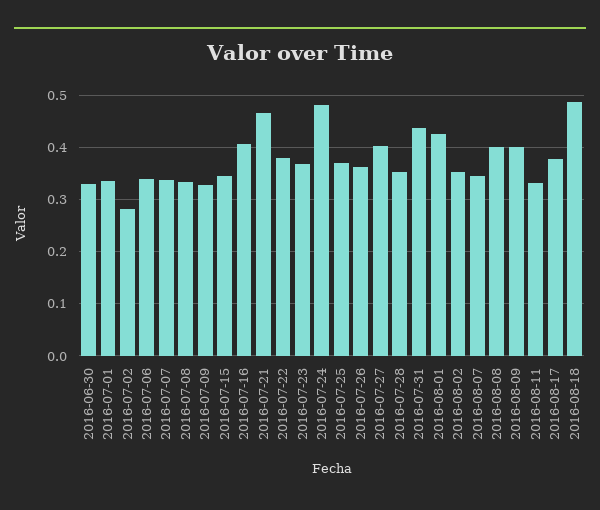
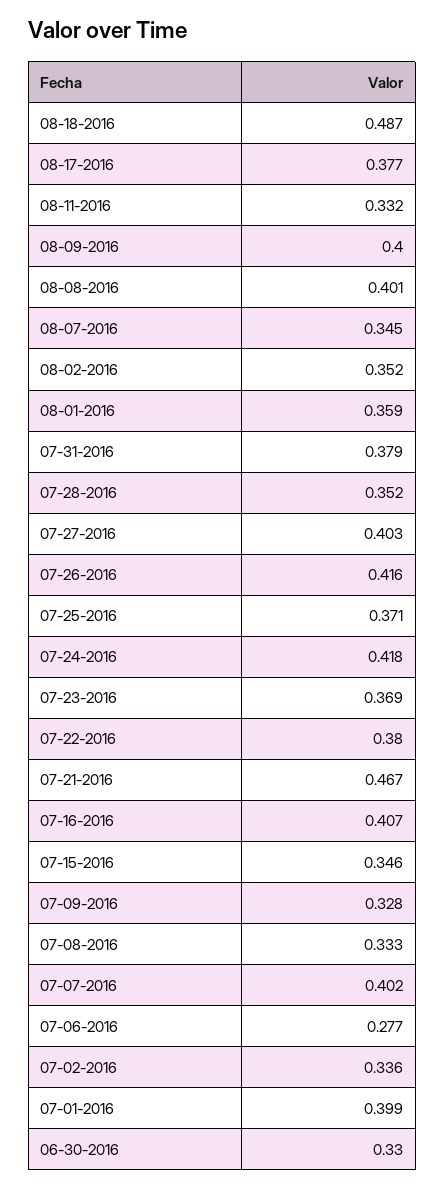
2016-07-01: 0.34 -> 0.399
2016-07-02: 0.28 -> 0.336
2016-07-06: 0.34 -> 0.277
2016-07-07: 0.34 -> 0.402
2016-07-24: 0.48 -> 0.418
2016-07-26: 0.36 -> 0.416
2016-07-31: 0.44 -> 0.379
2016-08-01: 0.42 -> 0.359

